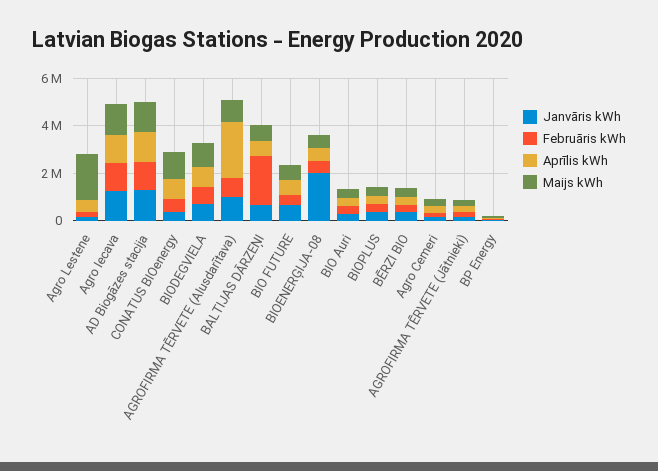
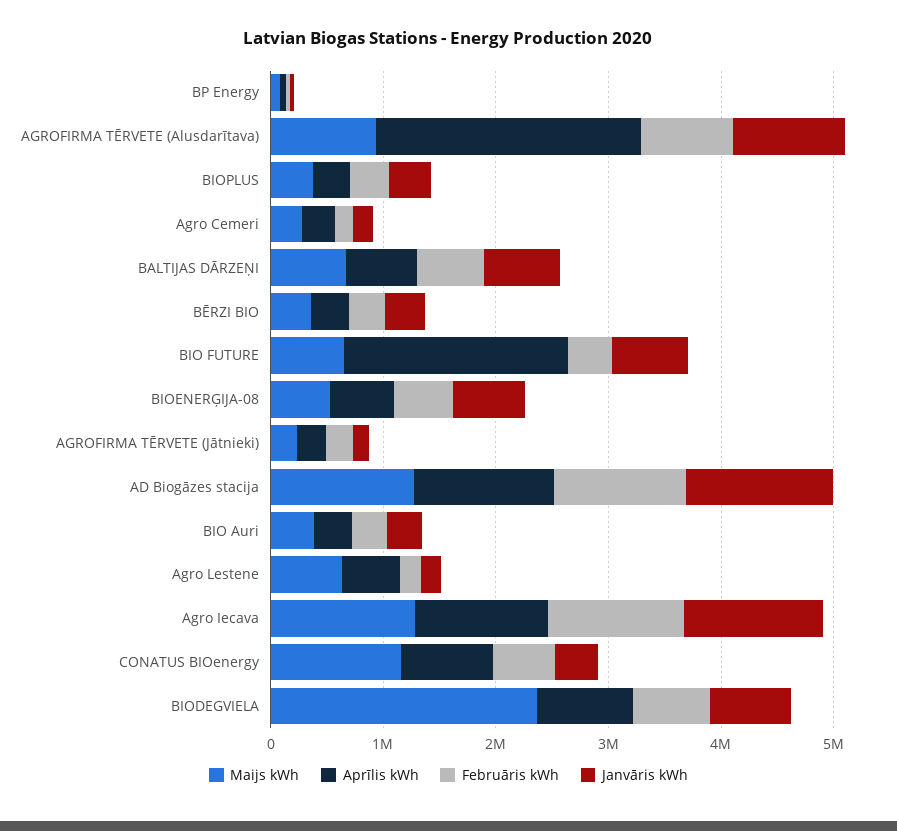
Maijs kWh, Agro Lestene: 2000000 -> 600000
Maijs kWh, BIODEGVIELA: 1000000 -> 2400000
Februāris kWh, BALTIJAS DĀRZEŅI: 2000000 -> 600000
Aprīlis kWh, BIO FUTURE: 500000 -> 2000000
Janvāris kWh, BIOENERĢIJA-08: 2000000 -> 600000

